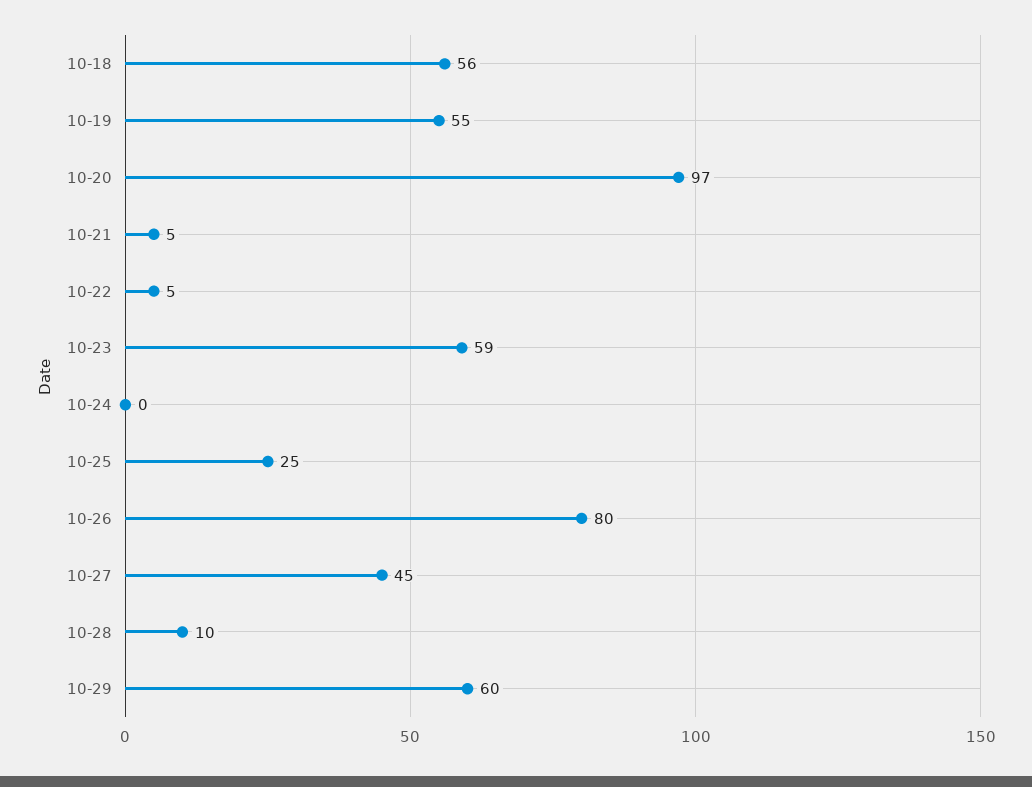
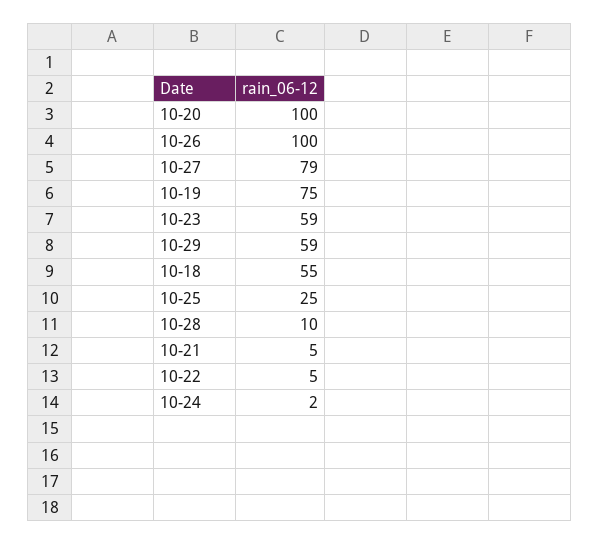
10-18: 56 -> 55
10-19: 55 -> 75
10-20: 97 -> 100
10-24: 0 -> 2
10-26: 80 -> 100
10-27: 45 -> 79
10-29: 60 -> 59

